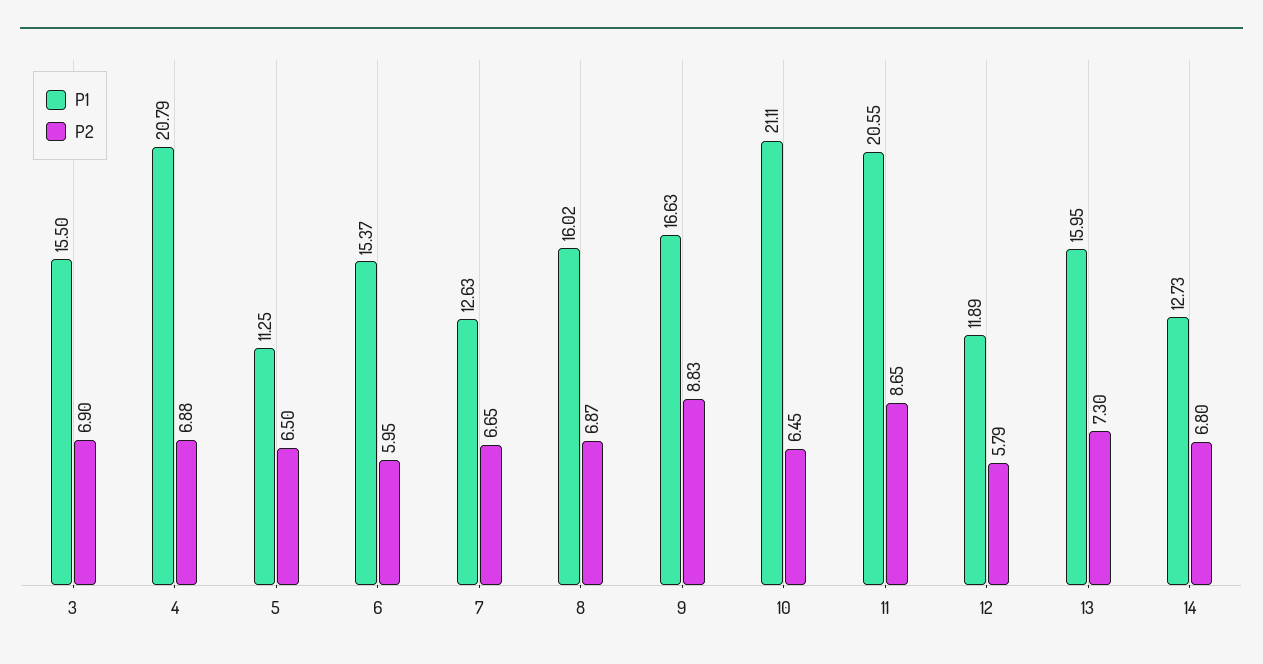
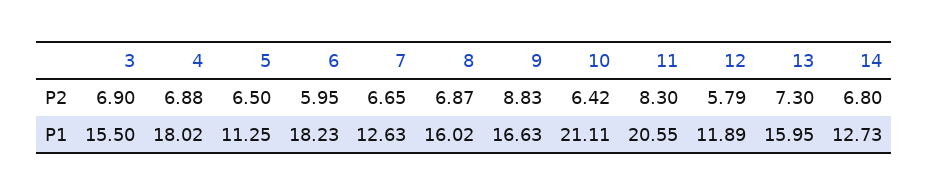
P1, 4: 20.79 -> 18.02
P1, 6: 15.37 -> 18.23
P2, 10: 6.45 -> 6.42
P2, 11: 8.65 -> 8.3

